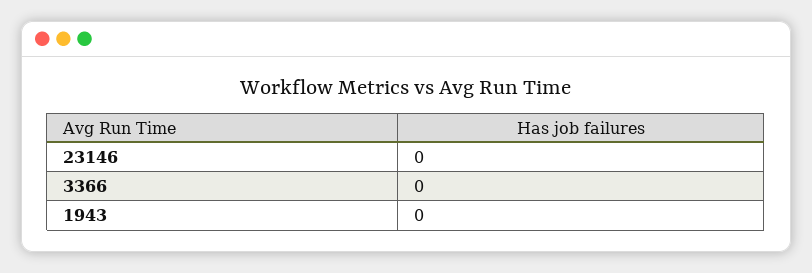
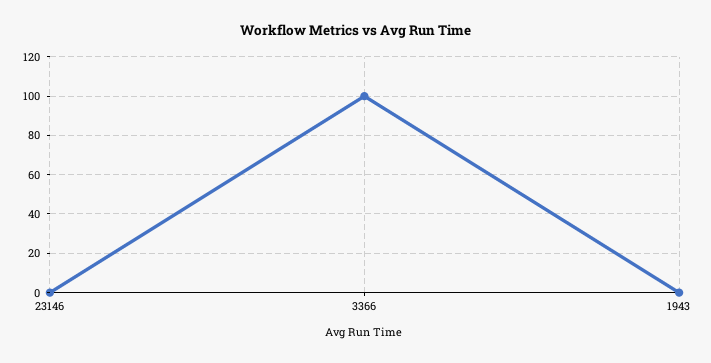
3366: 0 -> 100

